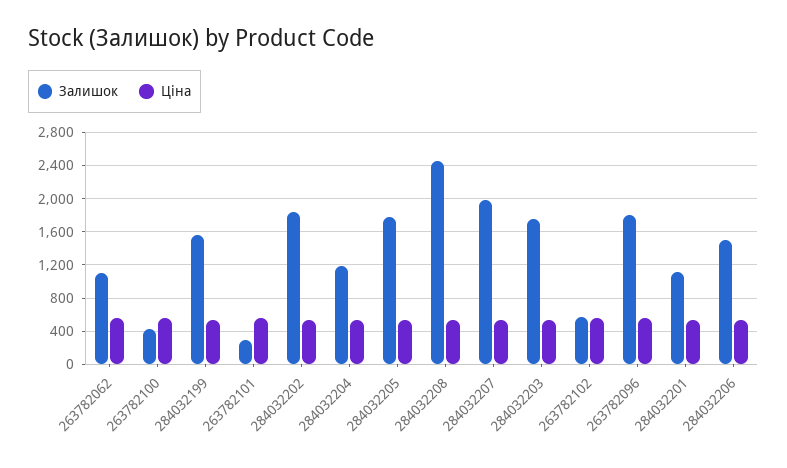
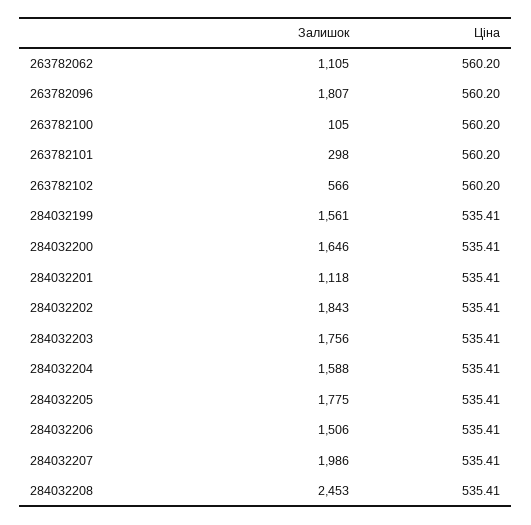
Залишок, 263782100: 400 -> 105
Залишок, 284032204: 1200 -> 1588
Залишок, 284032200: none -> 1646
Ціна, 284032200: none -> 535.41

